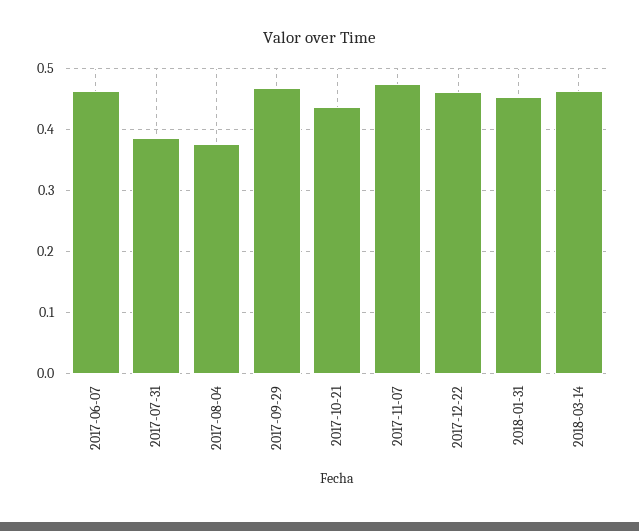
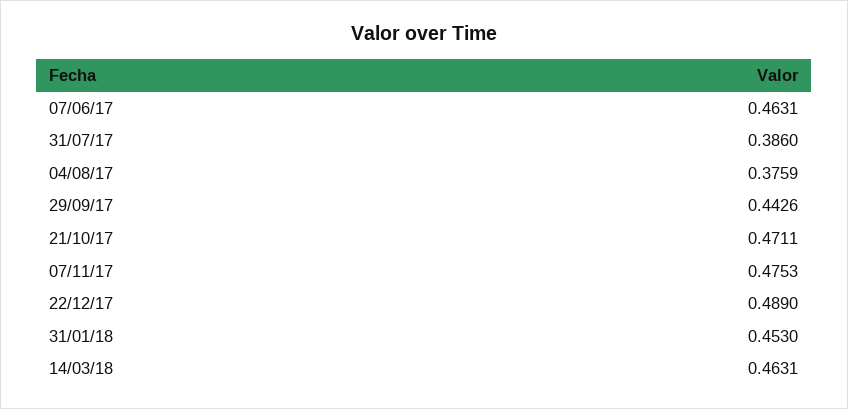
2017-09-29: 0.47 -> 0.4426
2017-10-21: 0.44 -> 0.4711
2017-12-22: 0.46 -> 0.489

